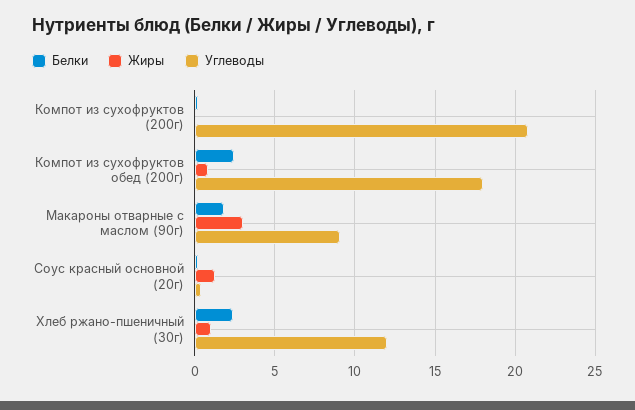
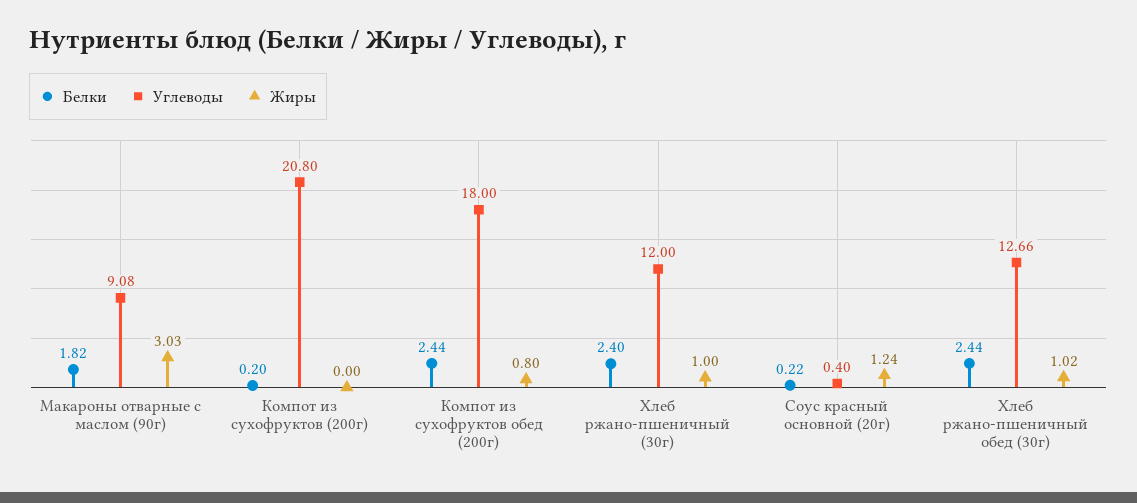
Белки, Хлеб ржано-пшеничный обед (30г): none -> 2.44
Углеводы, Хлеб ржано-пшеничный обед (30г): none -> 12.66
Жиры, Хлеб ржано-пшеничный обед (30г): none -> 1.02

